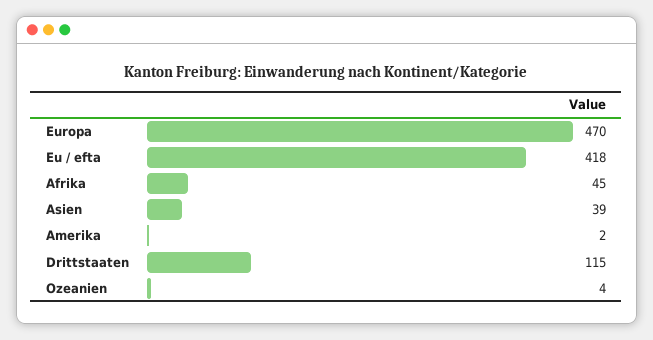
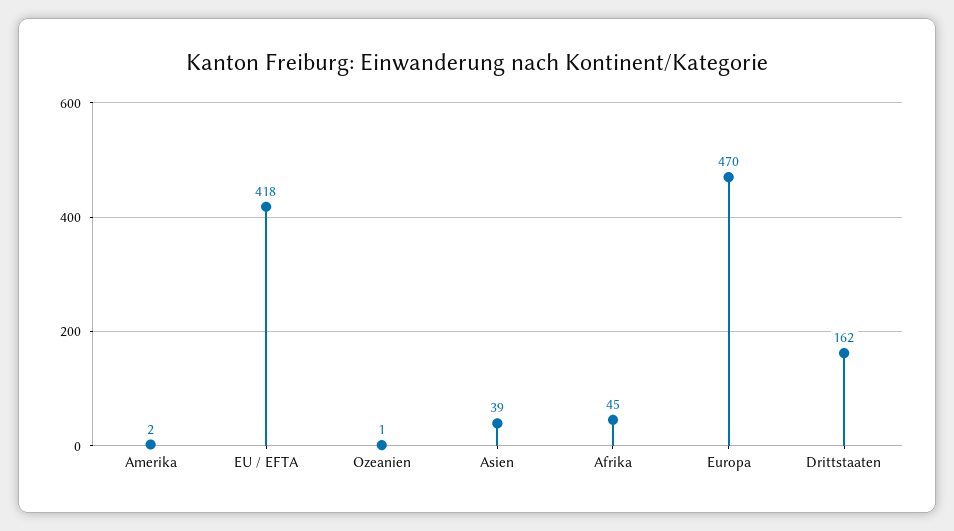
Drittstaaten: 115 -> 162
Ozeanien: 4 -> 1

